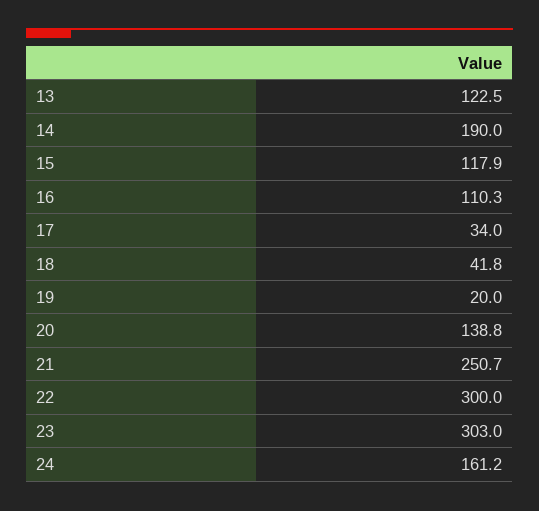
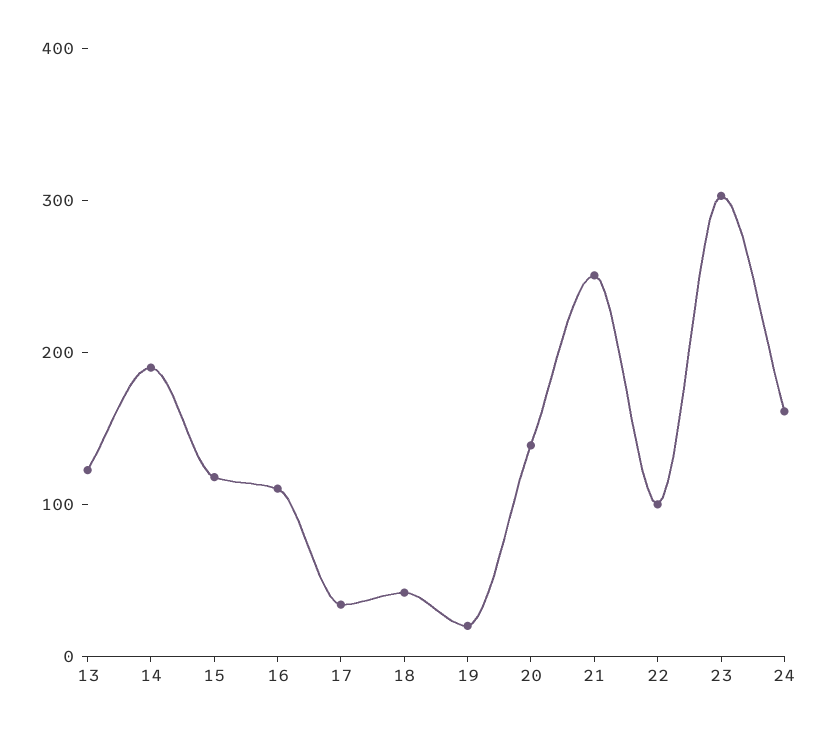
22: 300 -> 100

